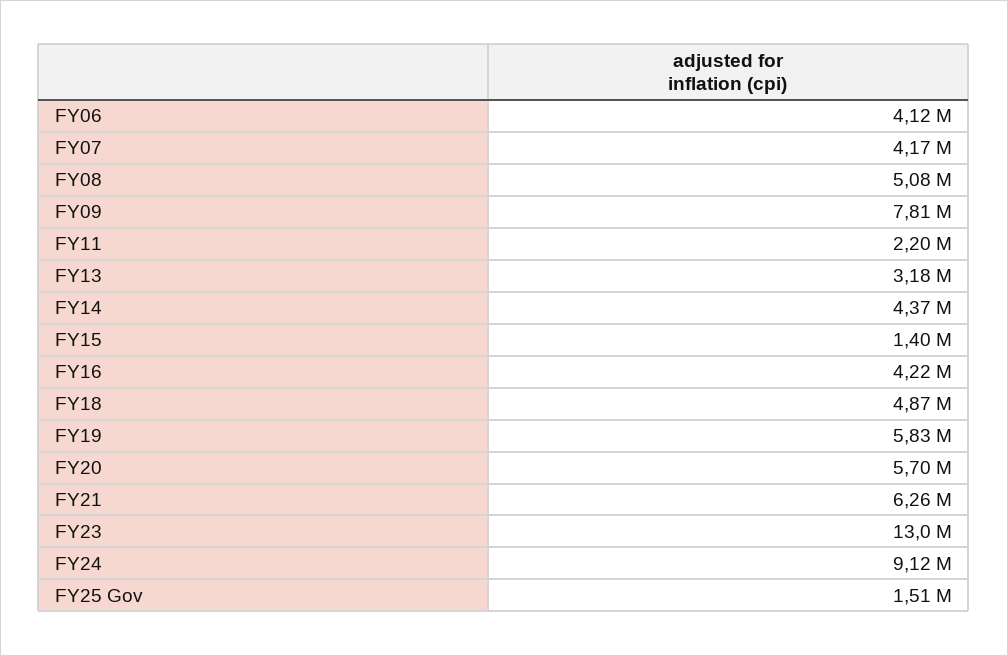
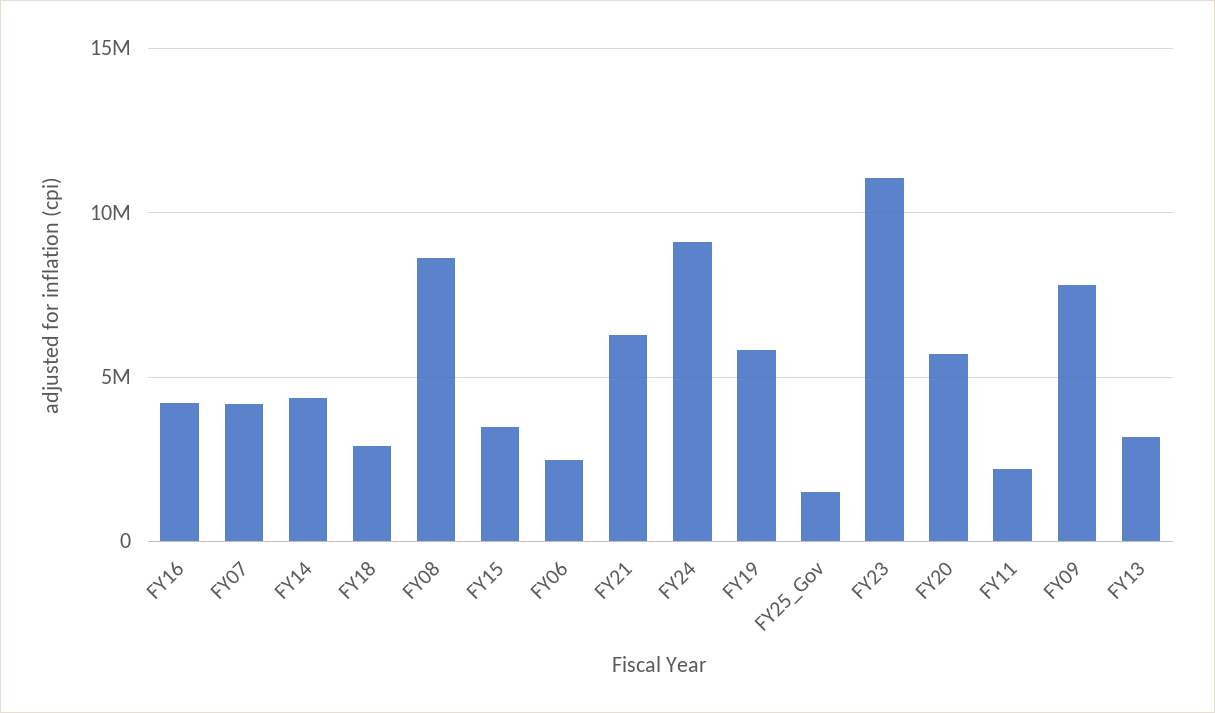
FY06: 4120000 -> 2500000
FY08: 5080000 -> 8500000
FY15: 1400000 -> 3500000
FY18: 4870000 -> 3000000
FY23: 13000000 -> 11000000

